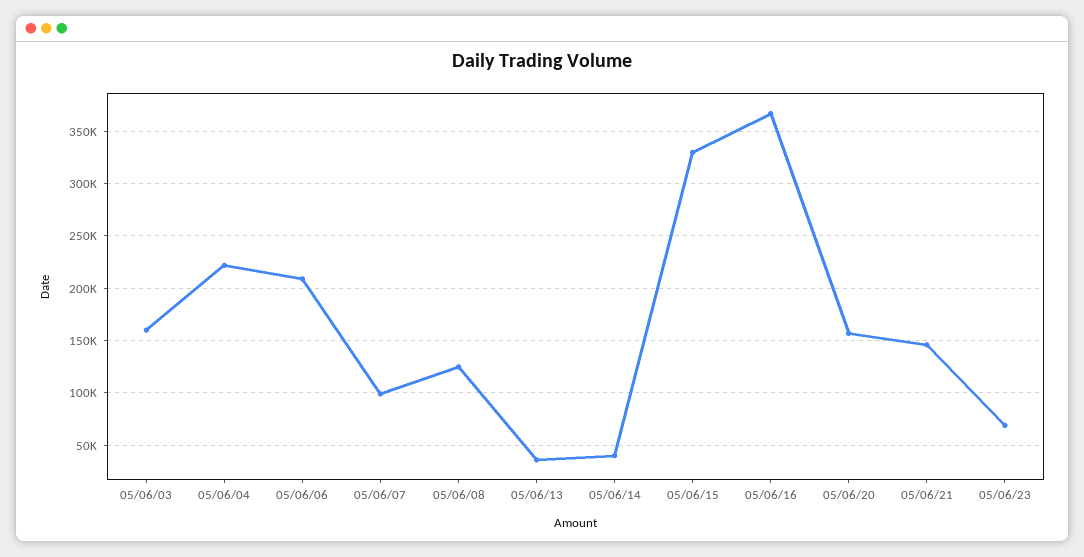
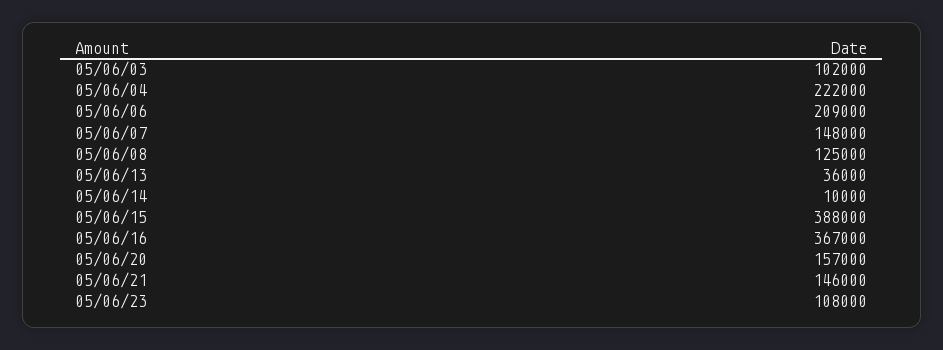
05/06/03: 160000 -> 102000
05/06/07: 100000 -> 148000
05/06/14: 40000 -> 10000
05/06/15: 330000 -> 388000
05/06/23: 70000 -> 108000

